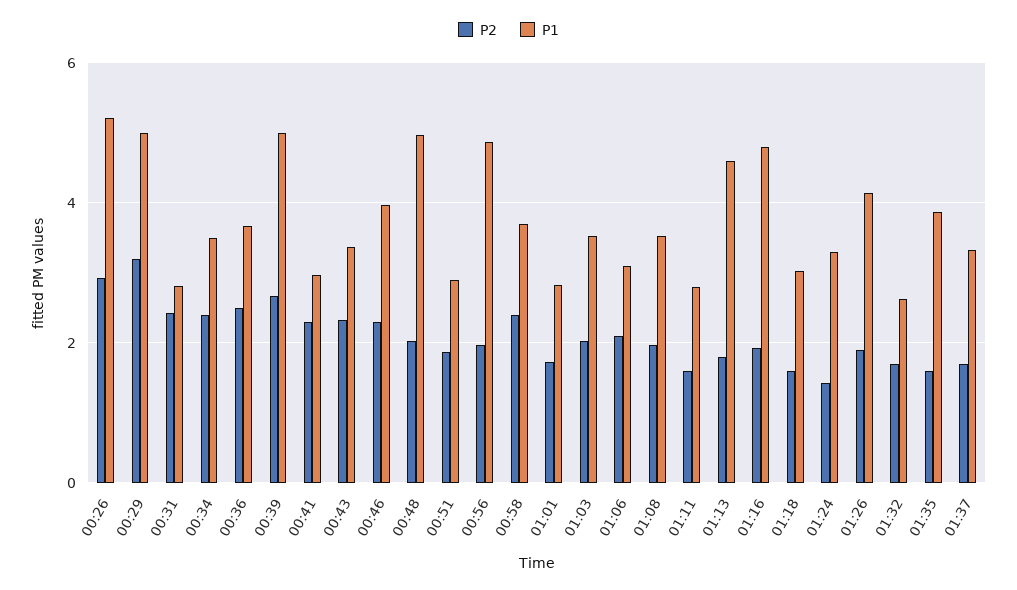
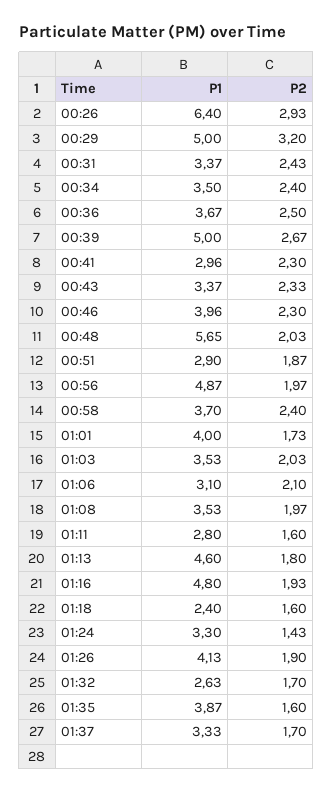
P1, 00:26: 5.2 -> 6.4
P1, 00:31: 2.8 -> 3.37
P1, 00:48: 5 -> 5.65
P1, 01:01: 2.8 -> 4
P1, 01:18: 3 -> 2.4

